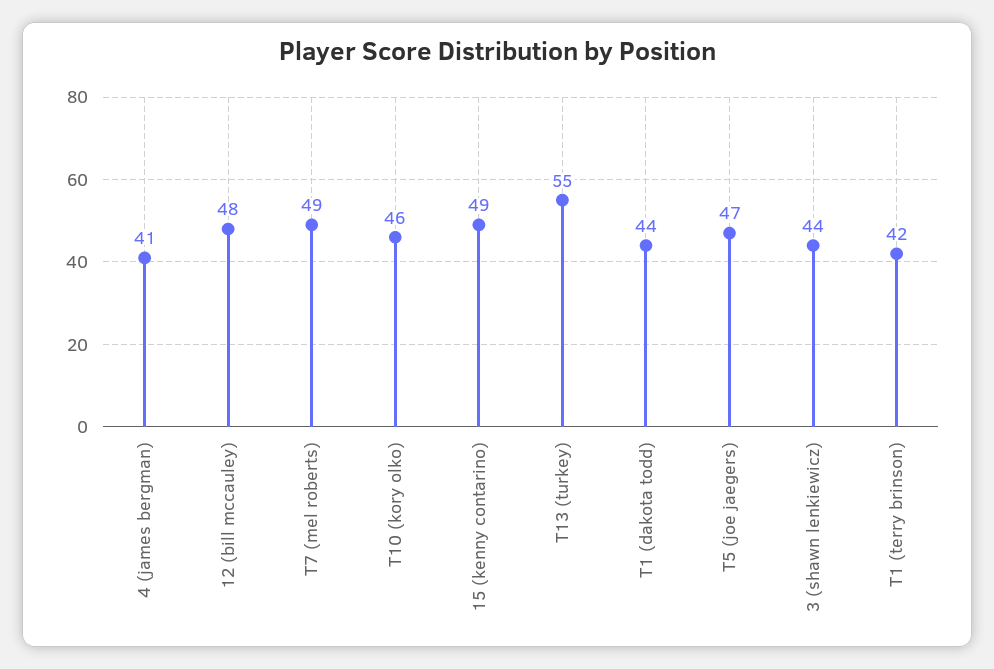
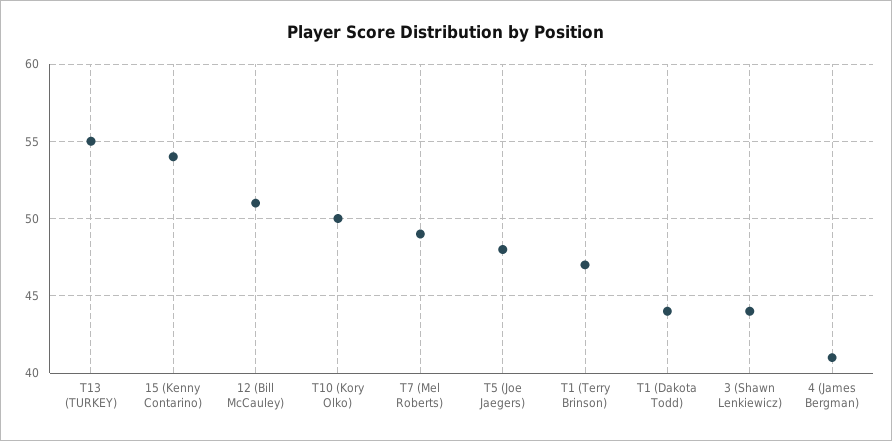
12 (bill mccauley): 48 -> 51
T10 (kory olko): 46 -> 50
15 (kenny contarino): 49 -> 54
T5 (joe jaegers): 47 -> 48
T1 (terry brinson): 42 -> 47

